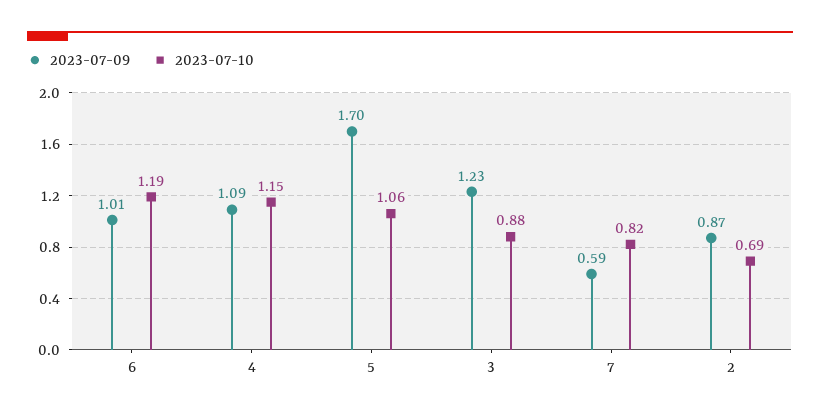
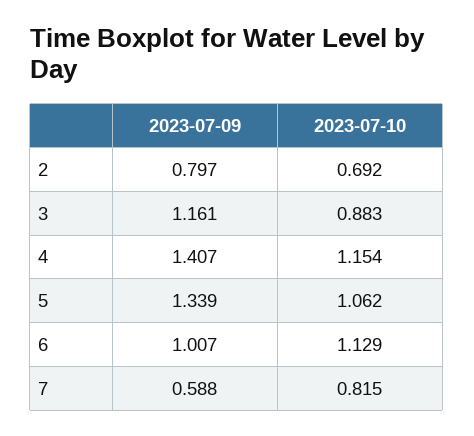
2023-07-10, 6: 1.19 -> 1.129
2023-07-09, 4: 1.09 -> 1.407
2023-07-09, 5: 1.7 -> 1.339
2023-07-09, 3: 1.23 -> 1.161
2023-07-09, 2: 0.87 -> 0.797

